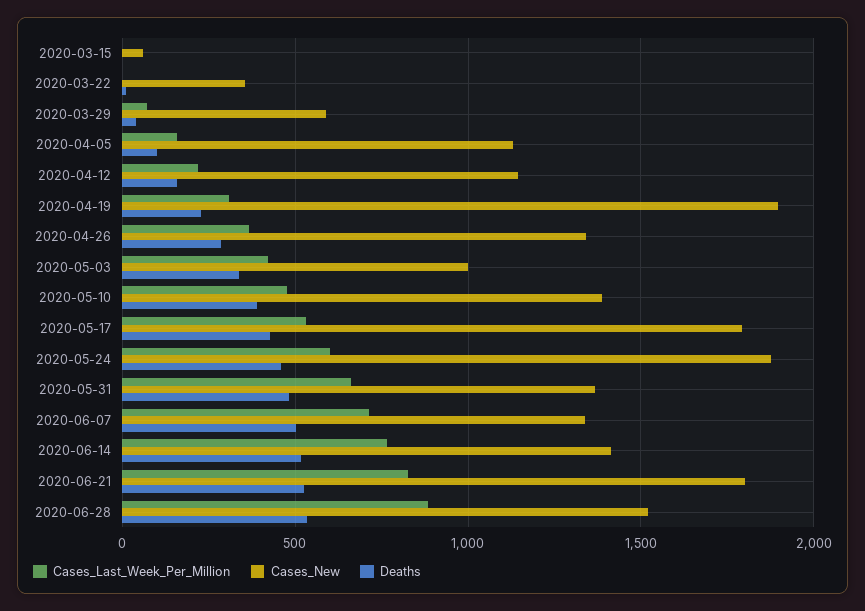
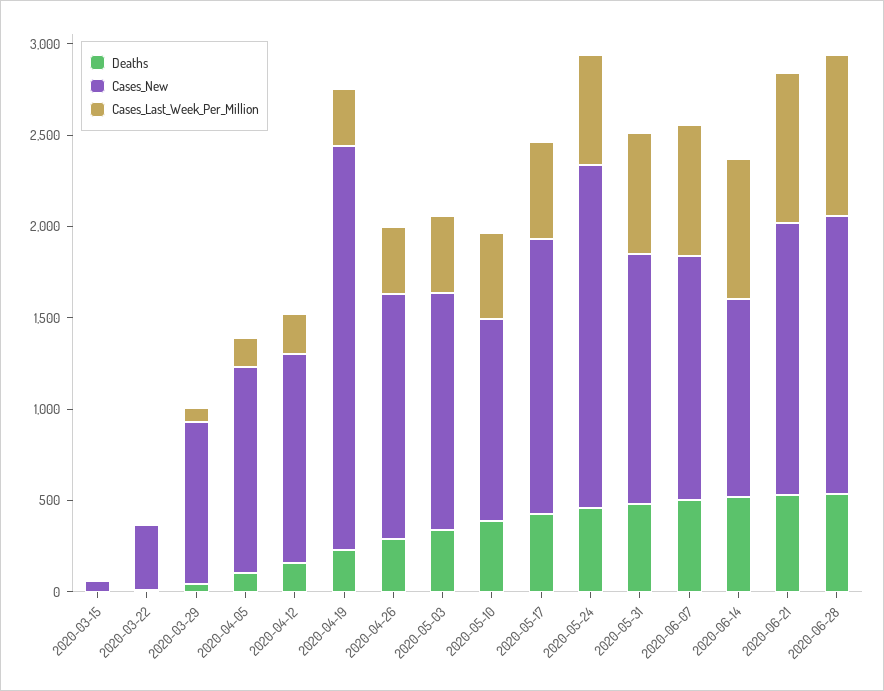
Cases_New, 2020-03-29: 600 -> 900
Cases_New, 2020-04-19: 1900 -> 2200
Cases_New, 2020-05-03: 1000 -> 1300
Cases_New, 2020-05-10: 1400 -> 1100
Cases_New, 2020-05-17: 1800 -> 1500
Cases_New, 2020-06-14: 1400 -> 1100
Cases_New, 2020-06-21: 1800 -> 1500

